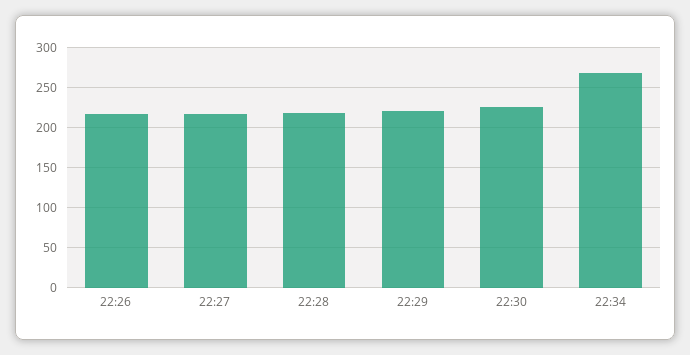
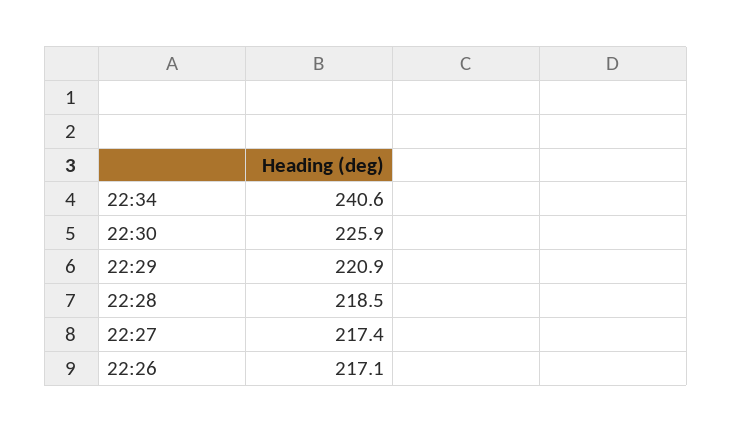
22:34: 270 -> 240.6

